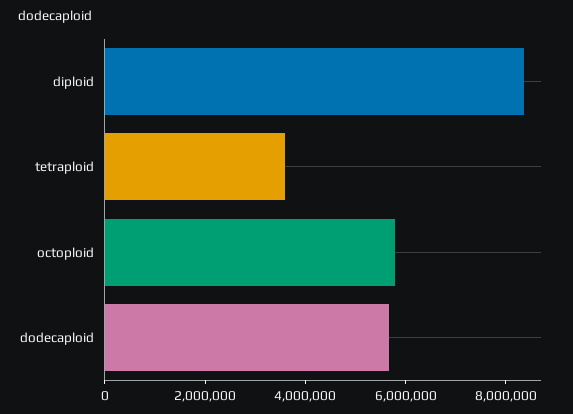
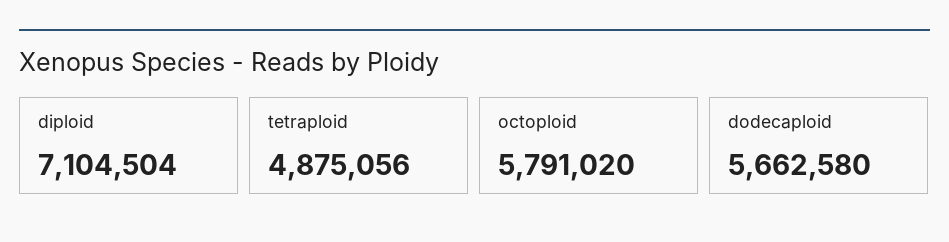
diploid: 8500000 -> 7104504
tetraploid: 3500000 -> 4875056

